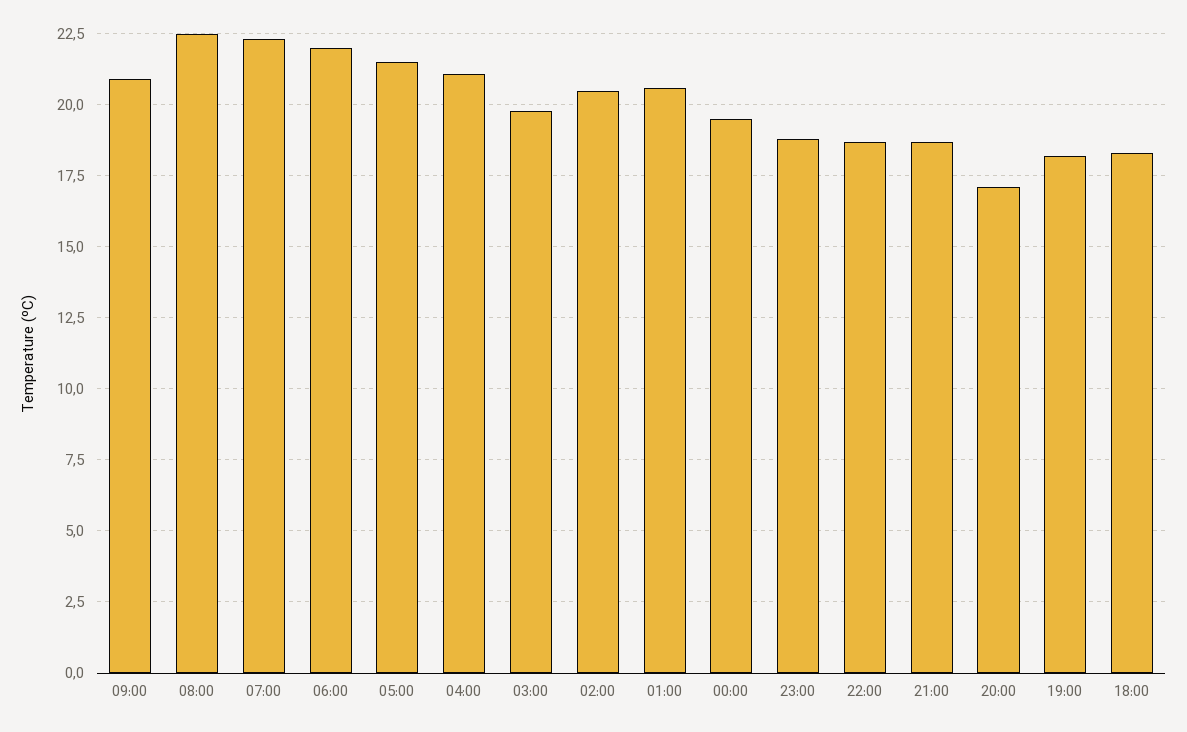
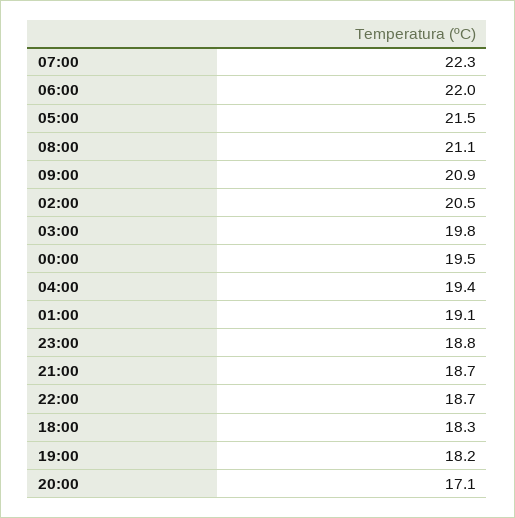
08:00: 22.5 -> 21.1
04:00: 21 -> 19.4
01:00: 20.5 -> 19.1

